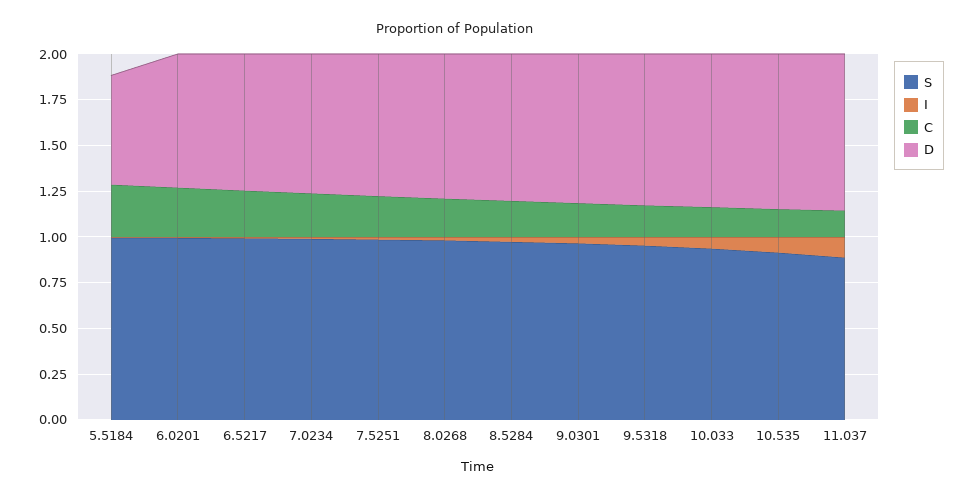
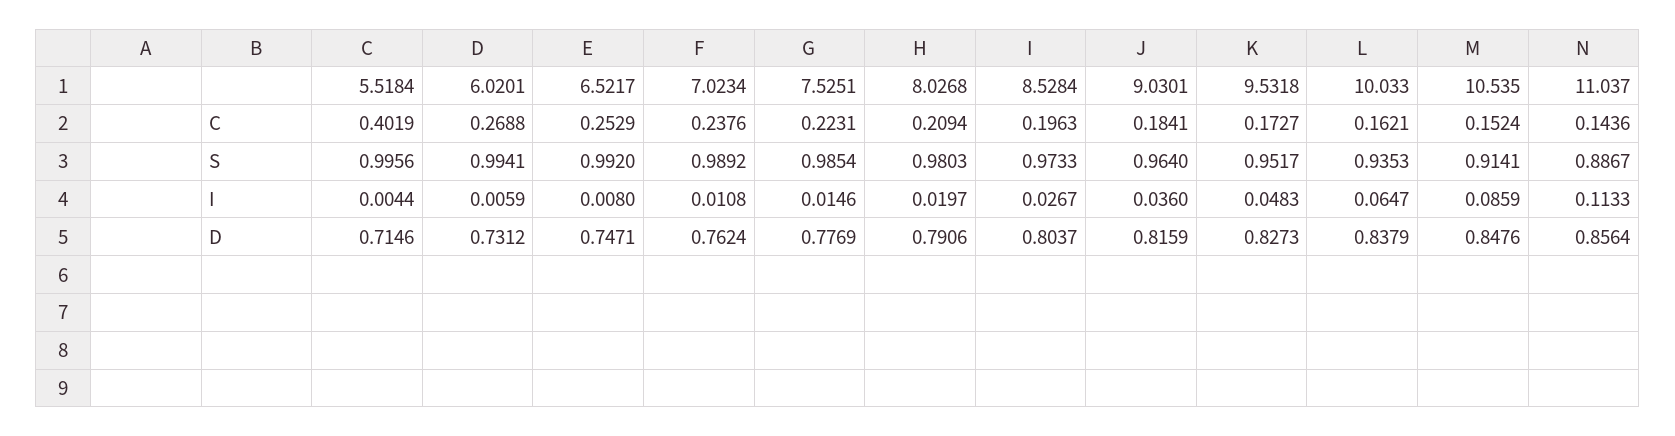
C, 5.5184: 0.3 -> 0.4019
D, 5.5184: 0.6 -> 0.7146

